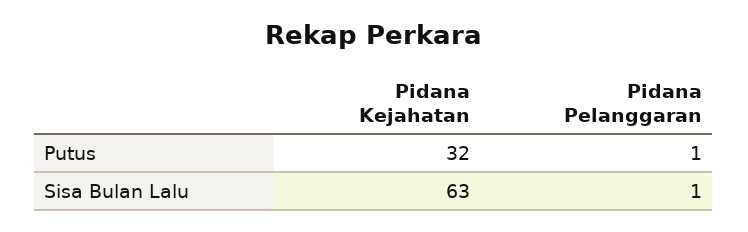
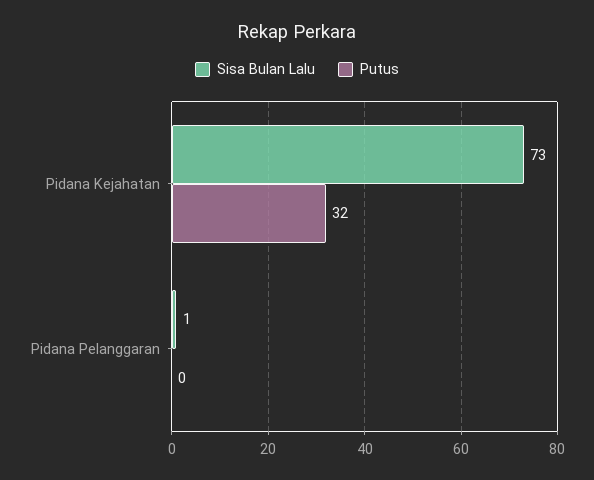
Putus, Pidana Pelanggaran: 1 -> 0
Sisa Bulan Lalu, Pidana Kejahatan: 63 -> 73

